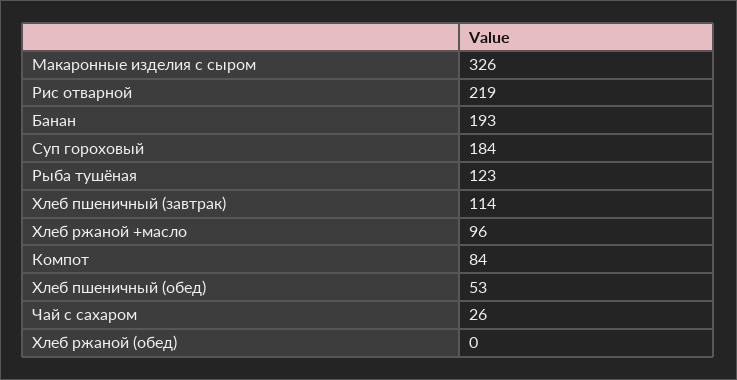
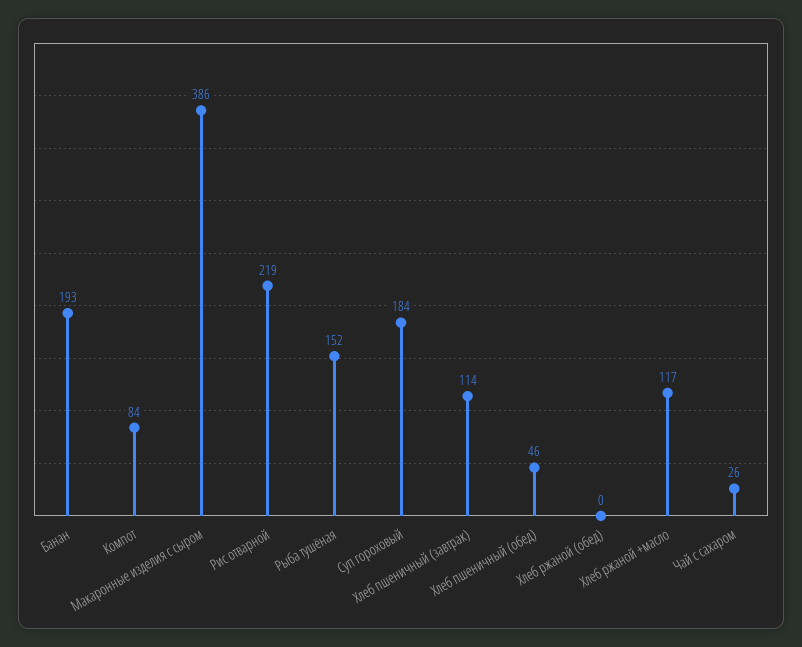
Макаронные изделия с сыром: 326 -> 386
Рыба тушёная: 123 -> 152
Хлеб ржаной +масло: 96 -> 117
Хлеб пшеничный (обед): 53 -> 46

